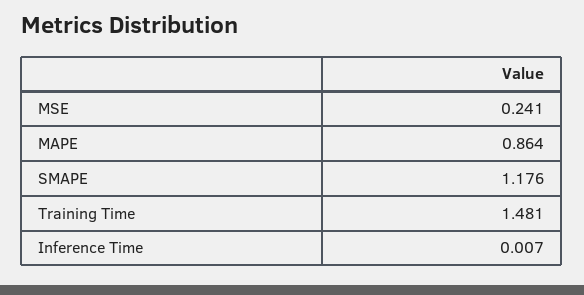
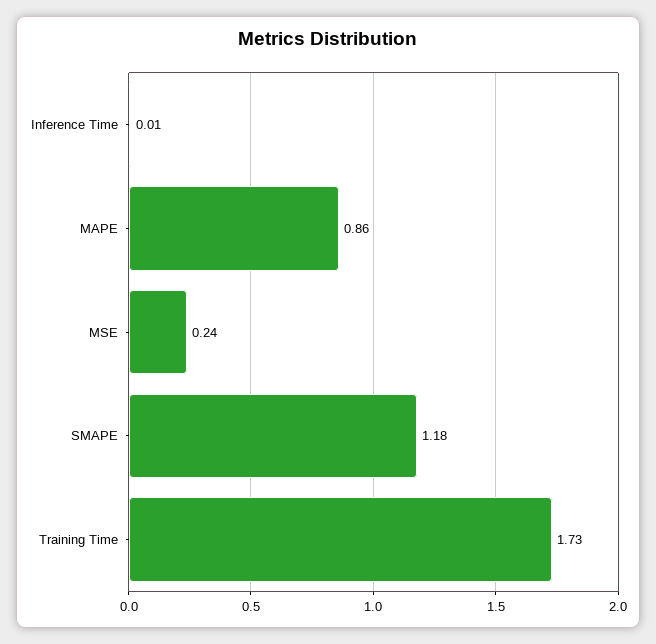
Training Time: 1.481 -> 1.73

